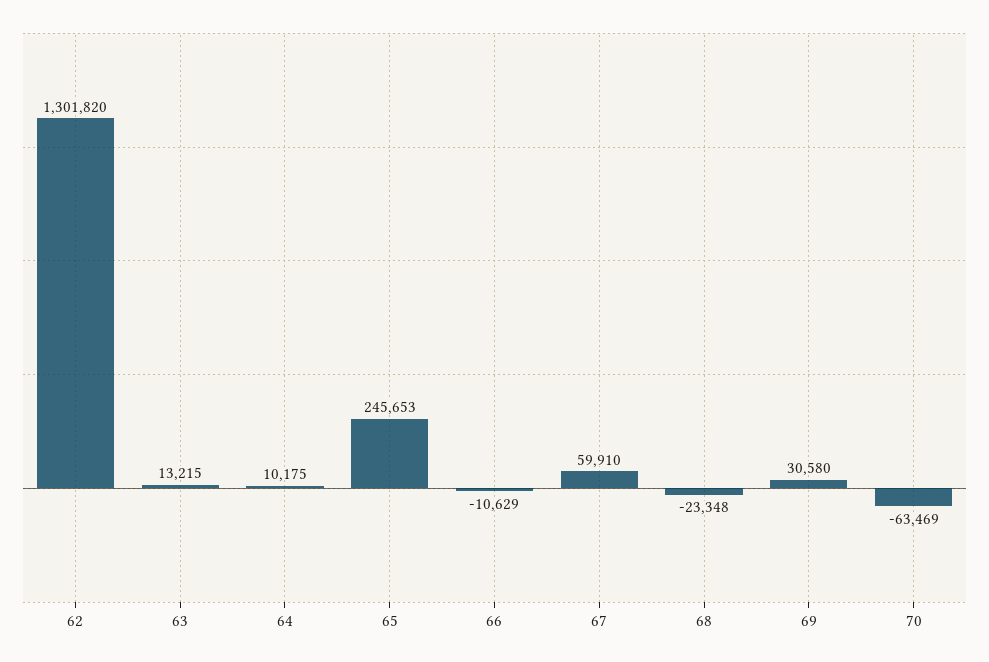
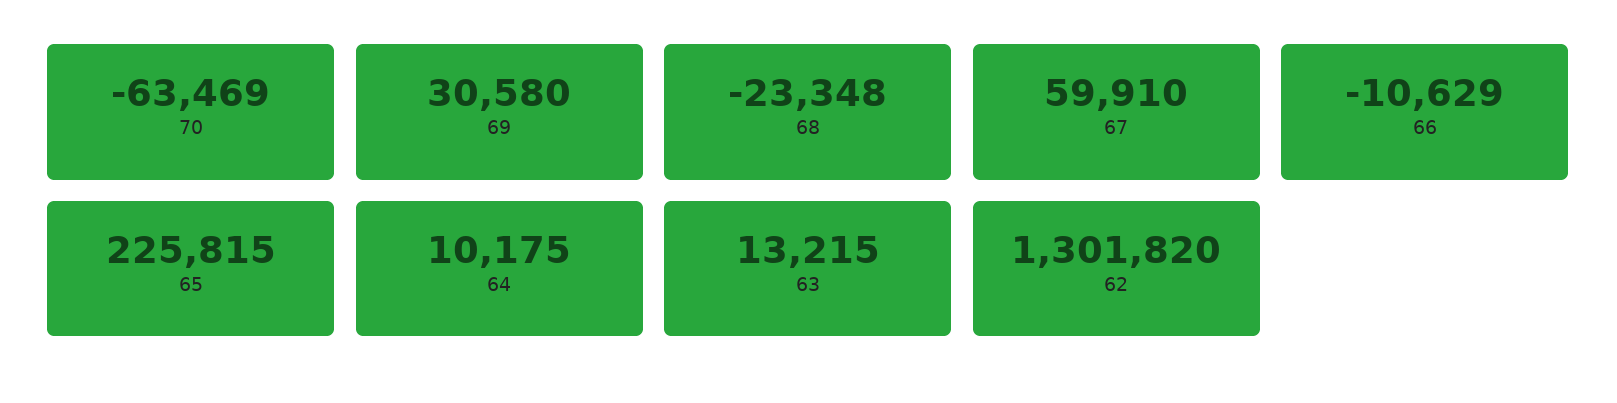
65: 245653 -> 225815

